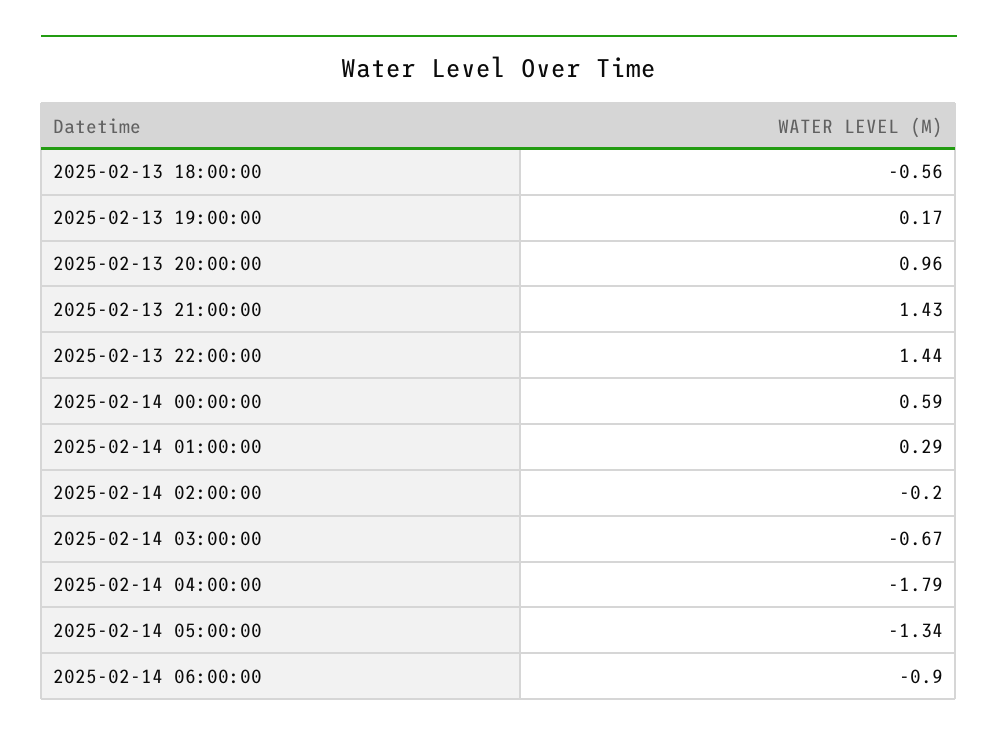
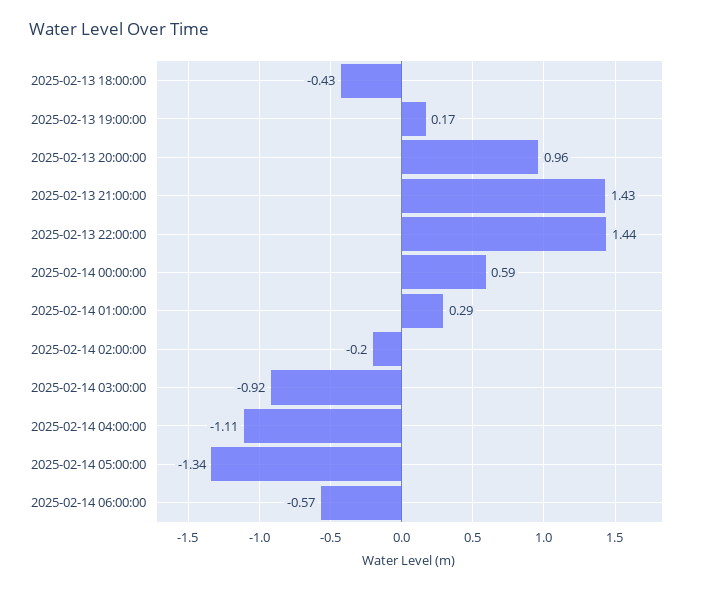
2025-02-13 18:00:00: -0.56 -> -0.43
2025-02-14 03:00:00: -0.67 -> -0.92
2025-02-14 04:00:00: -1.79 -> -1.11
2025-02-14 06:00:00: -0.9 -> -0.57

